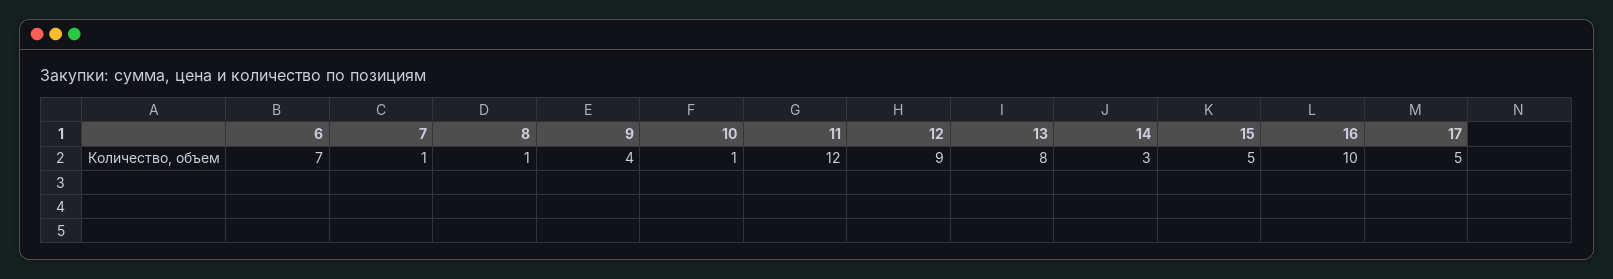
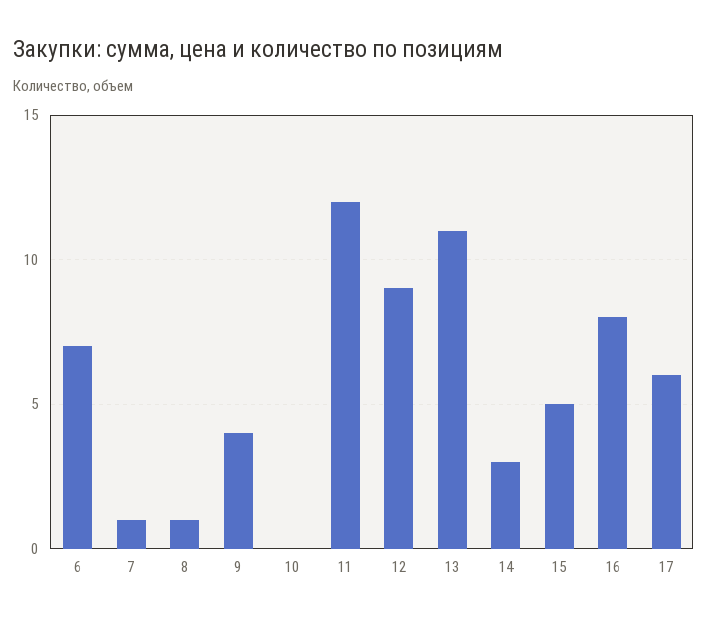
10: 1 -> 0
13: 8 -> 11
16: 10 -> 8
17: 5 -> 6

